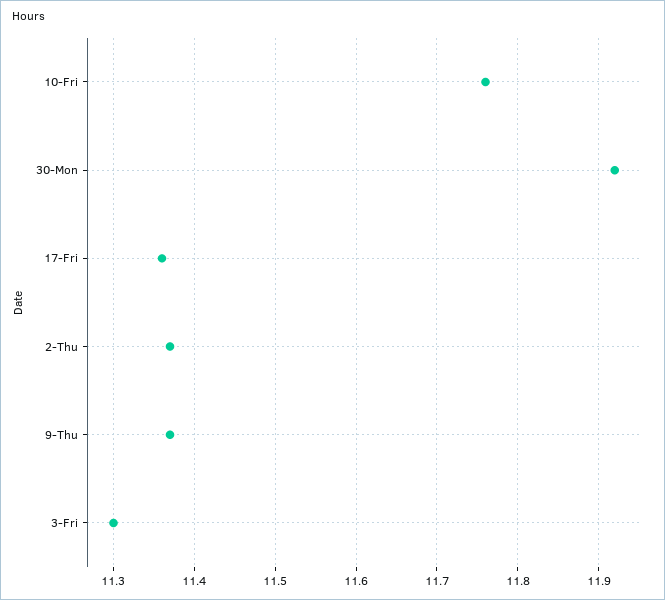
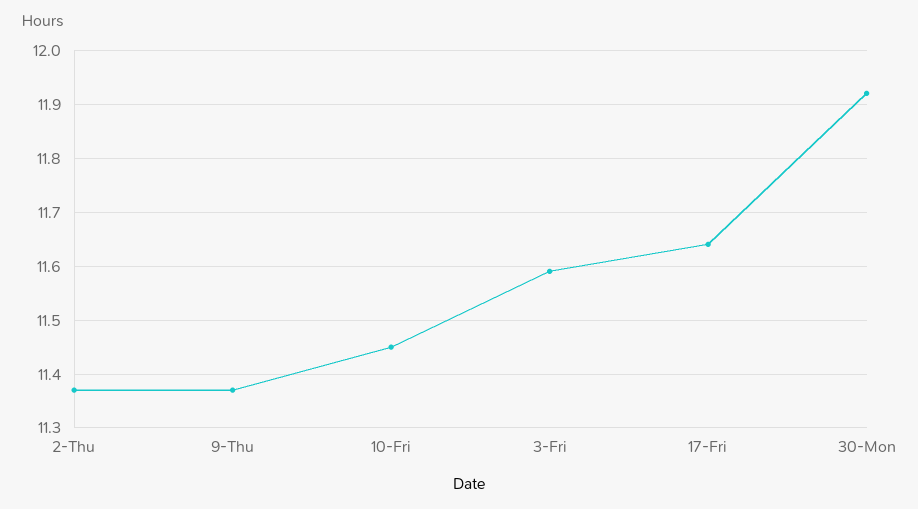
10-Fri: 11.76 -> 11.45
17-Fri: 11.36 -> 11.65
3-Fri: 11.3 -> 11.6

